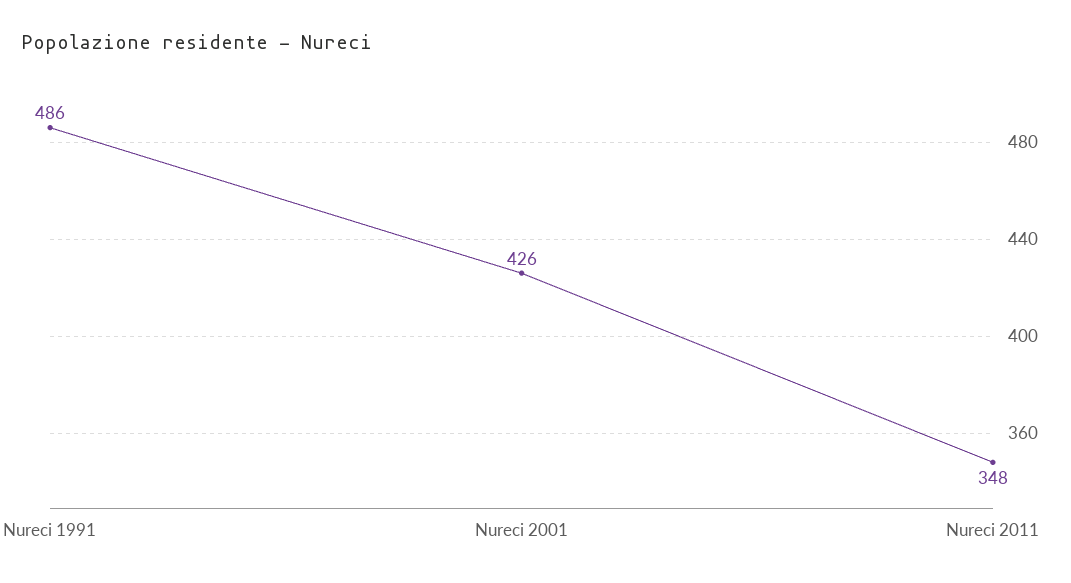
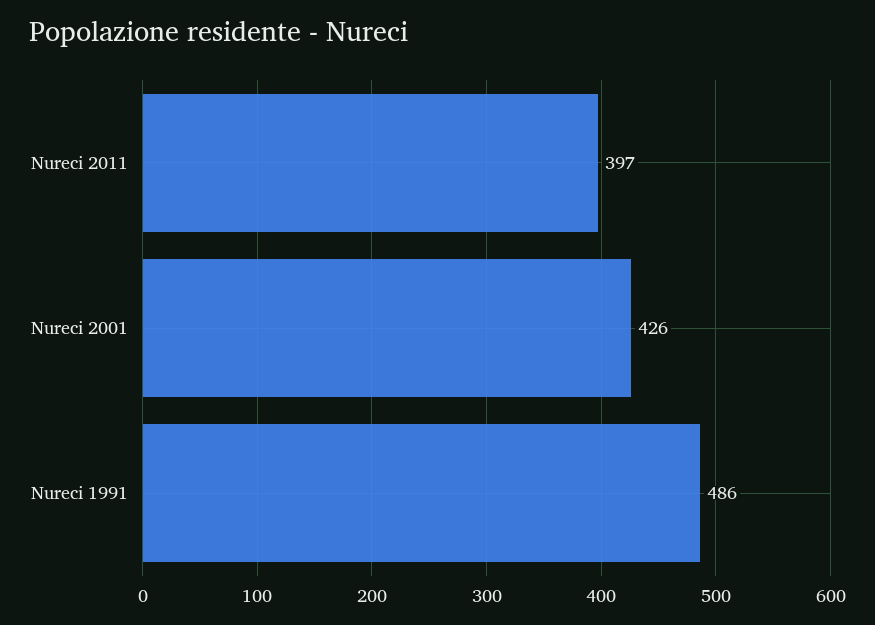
Nureci 2011: 348 -> 397

